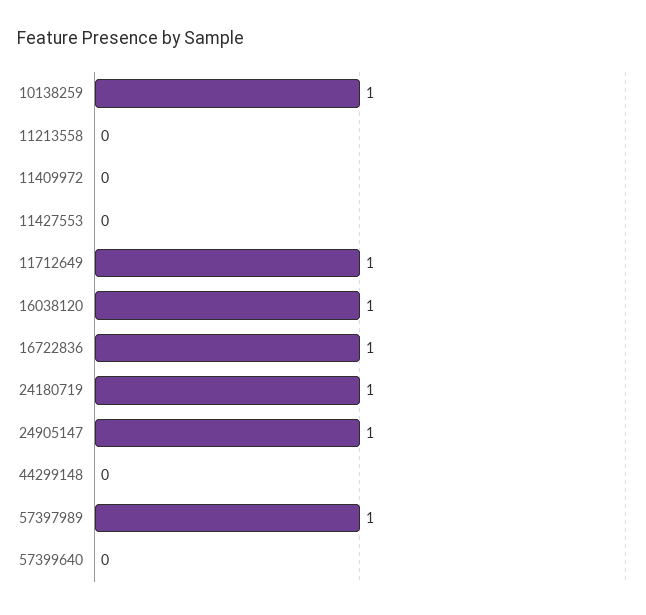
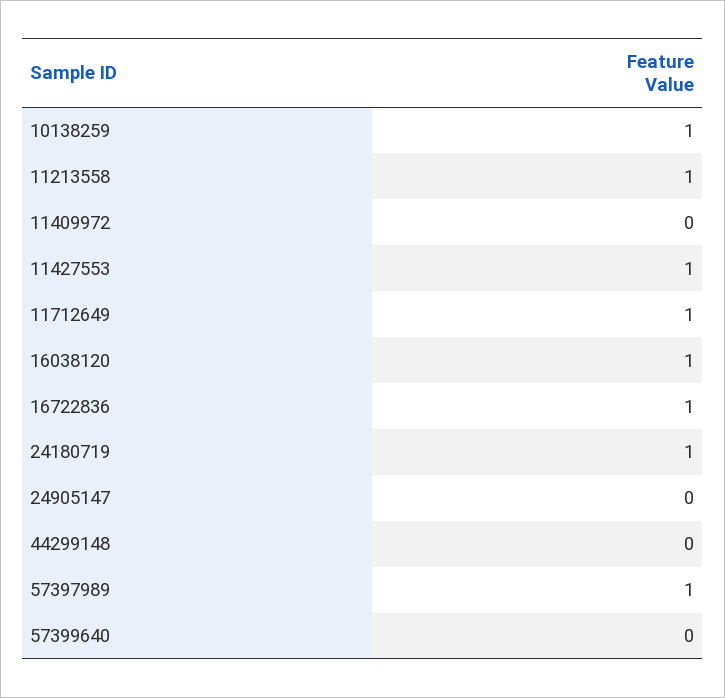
11213558: 0 -> 1
11427553: 0 -> 1
24905147: 1 -> 0

